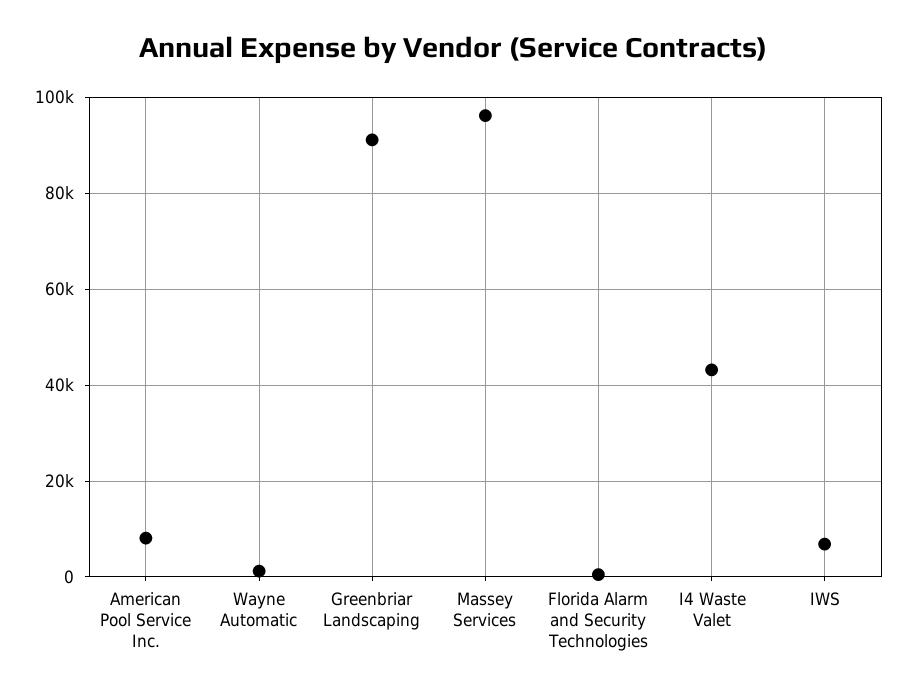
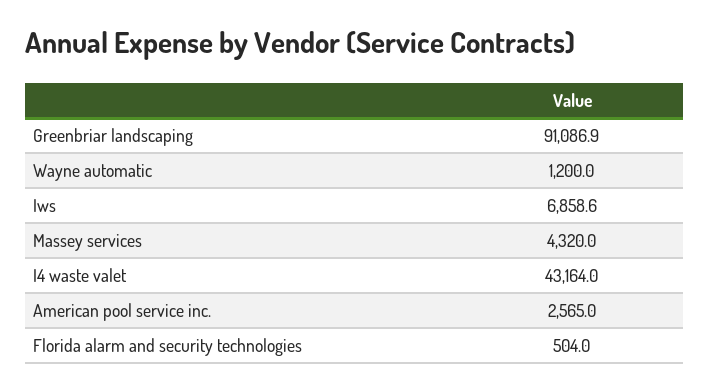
American Pool Service Inc.: 8000 -> 2565
Massey Services: 96000 -> 4320

